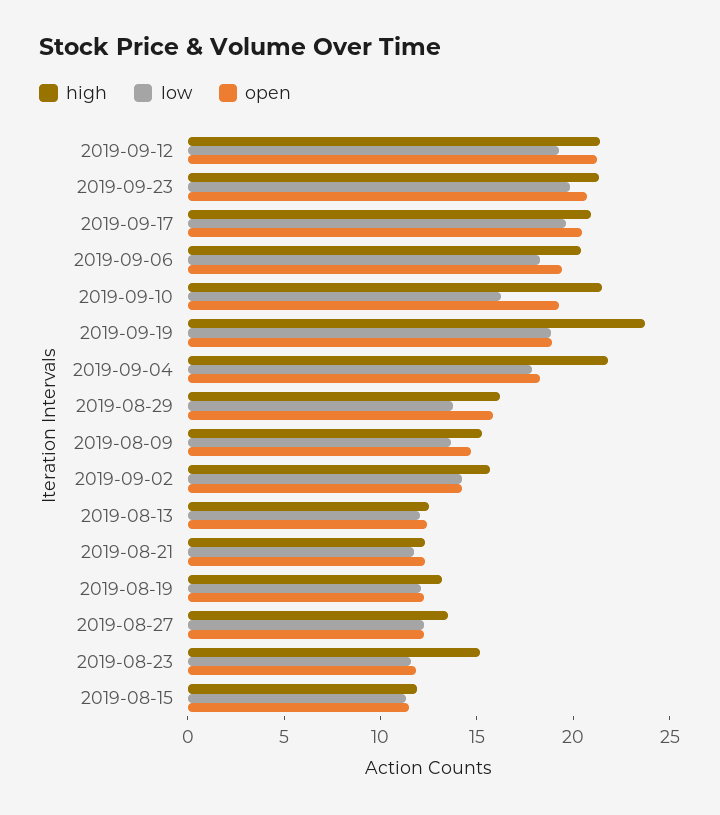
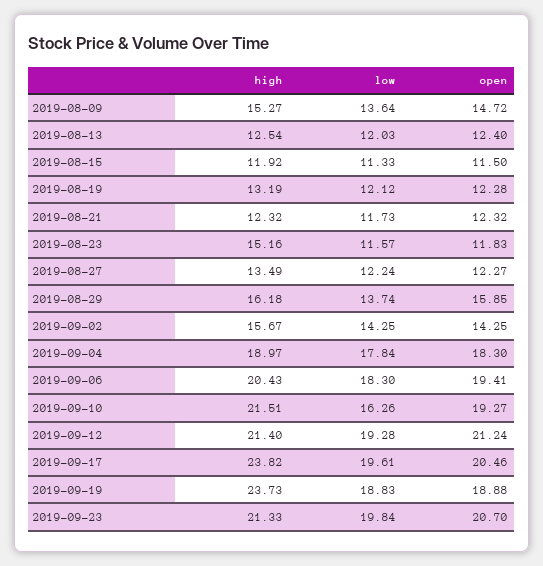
high, 2019-09-17: 21 -> 23.82
high, 2019-09-04: 22 -> 18.97

